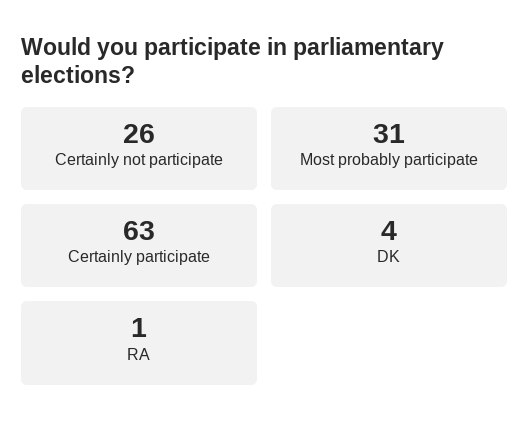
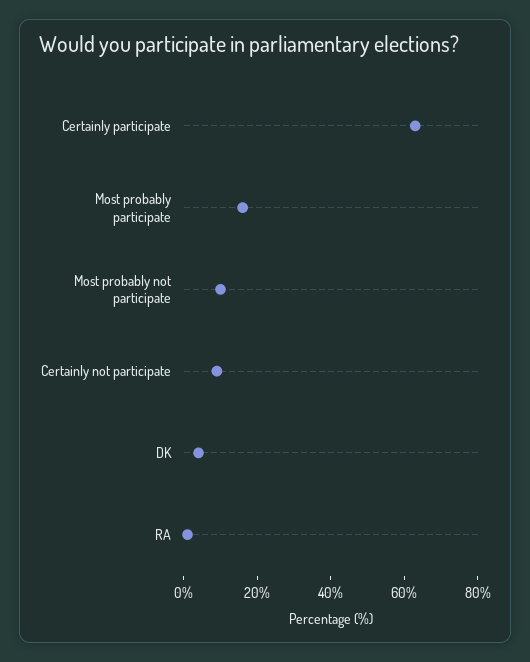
Certainly not participate: 26 -> 10
Most probably participate: 31 -> 15
Most probably not participate: none -> 10

